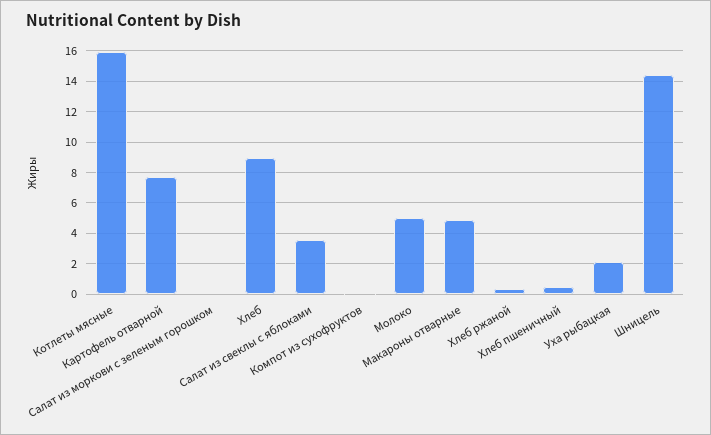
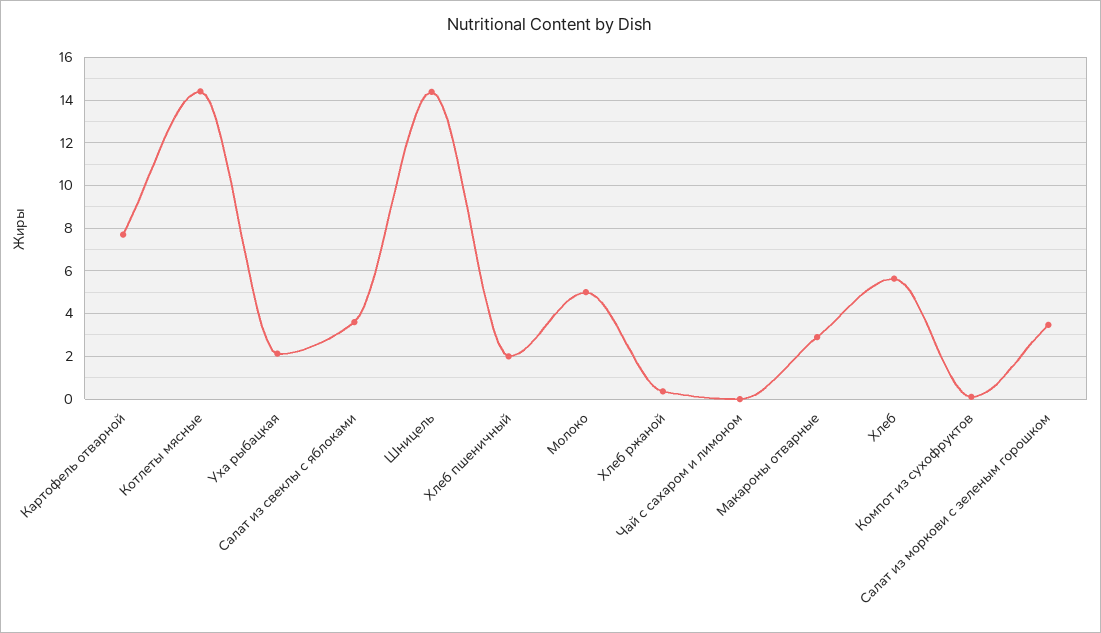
Котлеты мясные: 16 -> 14.5
Салат из моркови с зеленым горошком: 0 -> 3.5
Хлеб: 9 -> 5.5
Макароны отварные: 5 -> 3
Хлеб пшеничный: 0.5 -> 2
Чай с сахаром и лимоном: none -> 0

